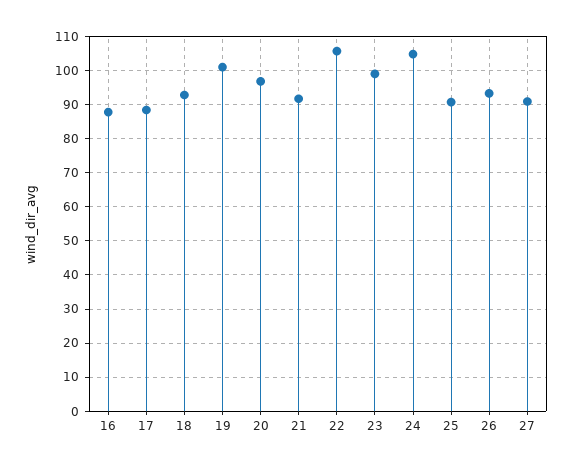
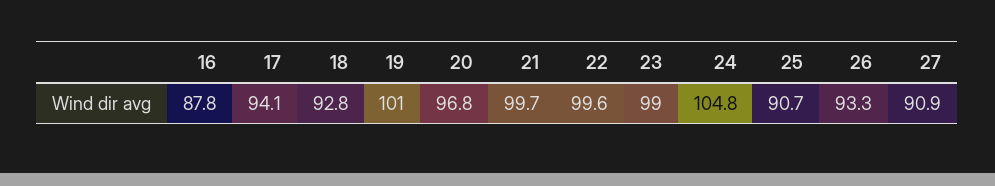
17: 88 -> 94.1
21: 92 -> 99.7
22: 106 -> 99.6

